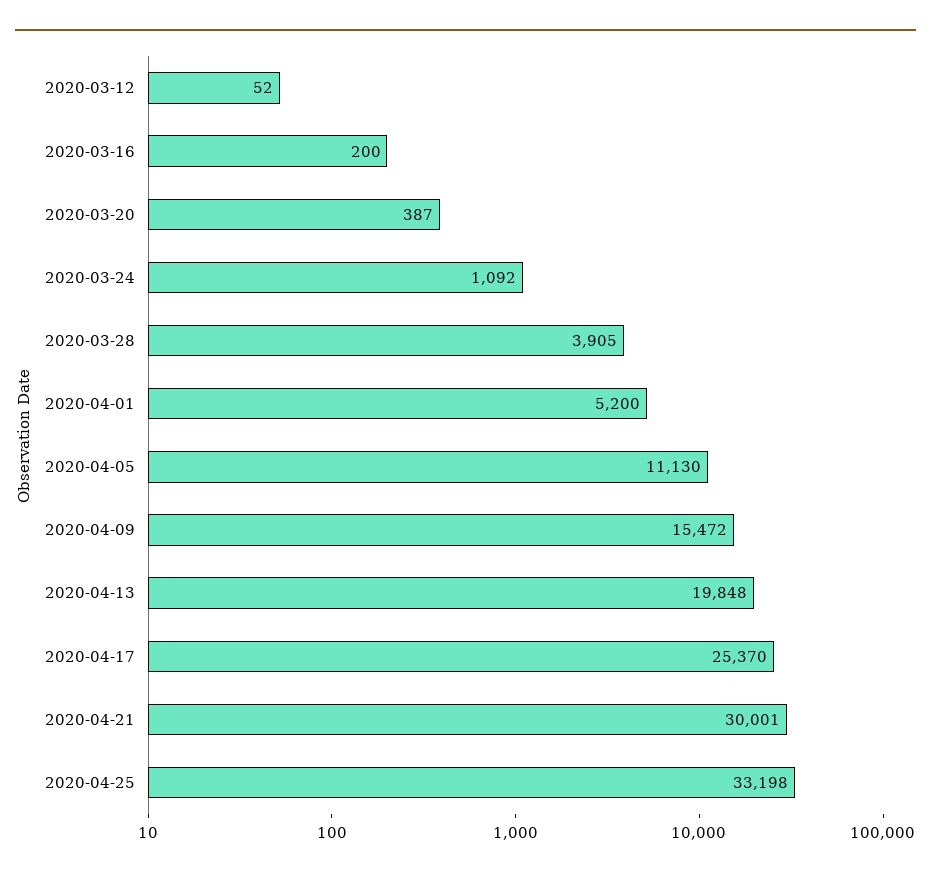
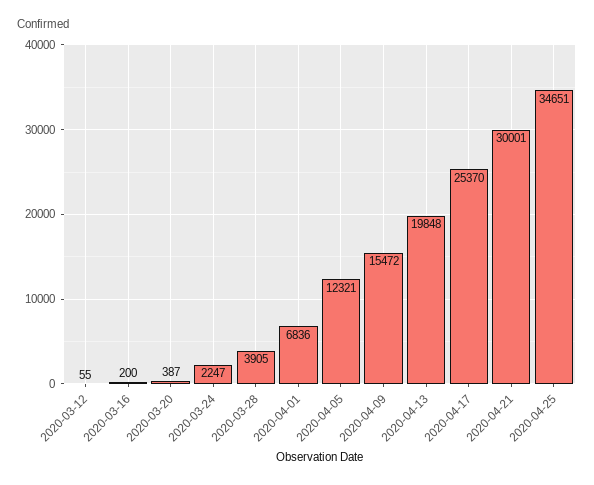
2020-03-12: 52 -> 55
2020-03-24: 1092 -> 2247
2020-04-01: 5200 -> 6836
2020-04-05: 11130 -> 12321
2020-04-25: 33198 -> 34651

